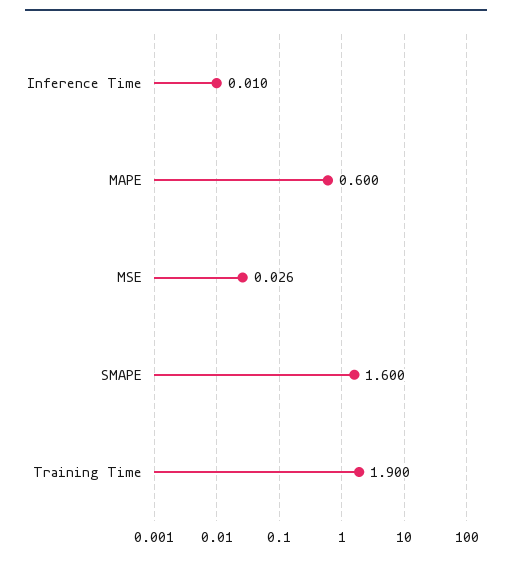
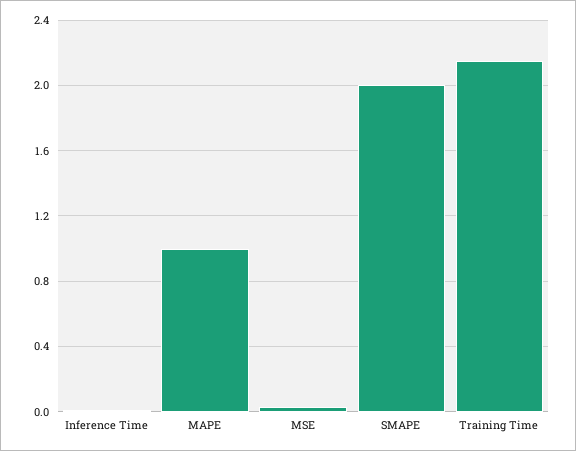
MAPE: 0.6 -> 1
SMAPE: 1.6 -> 2
Training Time: 1.9 -> 2.15

